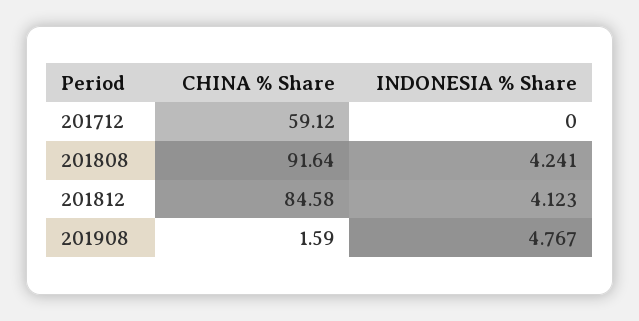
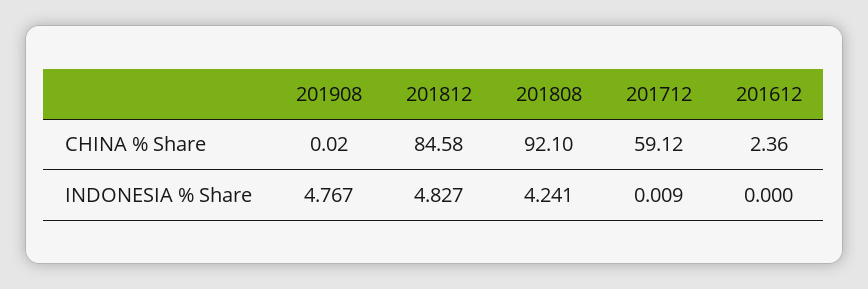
INDONESIA % Share, 201712: 0 -> 0.009
CHINA % Share, 201808: 91.64 -> 92.1
INDONESIA % Share, 201812: 4.123 -> 4.827
CHINA % Share, 201908: 1.59 -> 0.02
CHINA % Share, 201612: none -> 2.36
INDONESIA % Share, 201612: none -> 0

